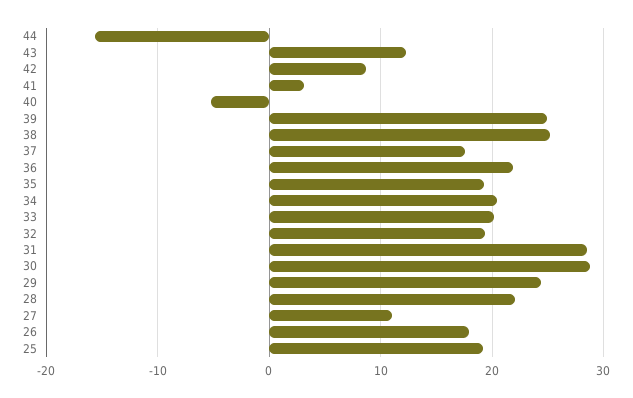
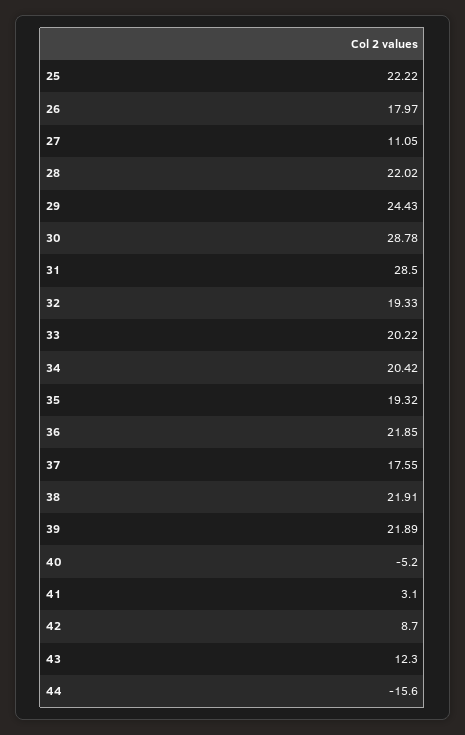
39: 25 -> 21.89
38: 25 -> 21.91
25: 19 -> 22.22

